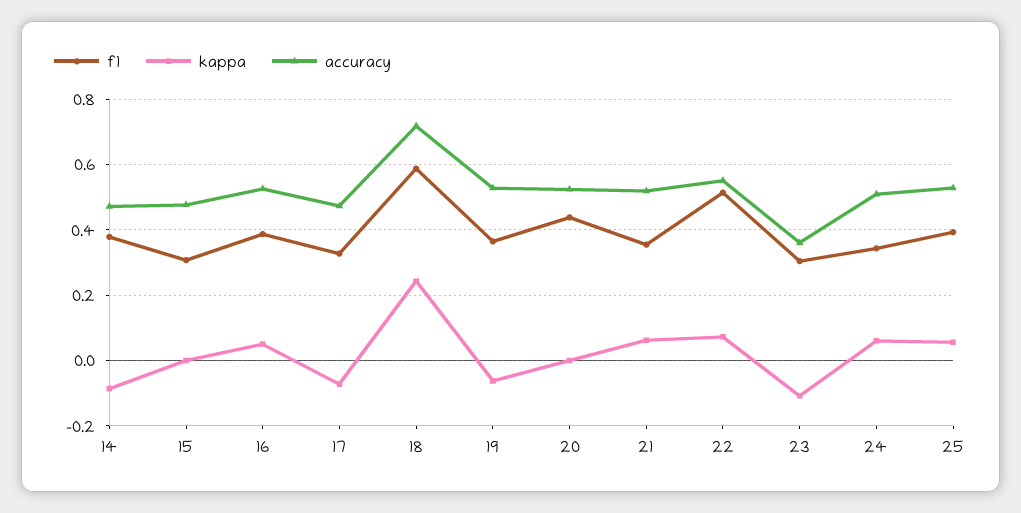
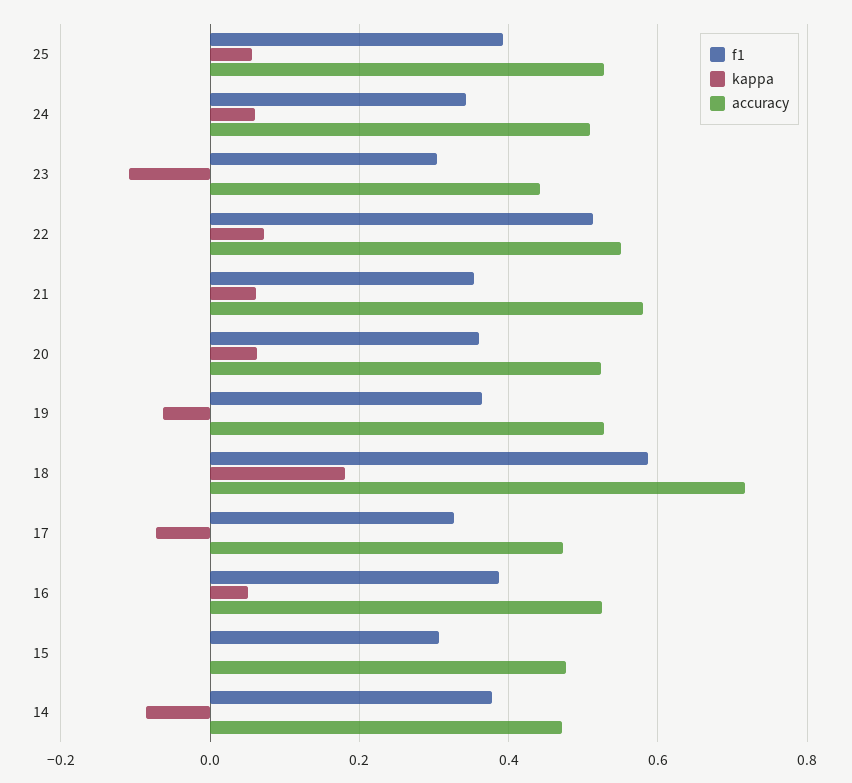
kappa, 18: 0.24 -> 0.18
f1, 20: 0.44 -> 0.36
kappa, 20: 0 -> 0.06
accuracy, 21: 0.52 -> 0.58
accuracy, 23: 0.36 -> 0.44

